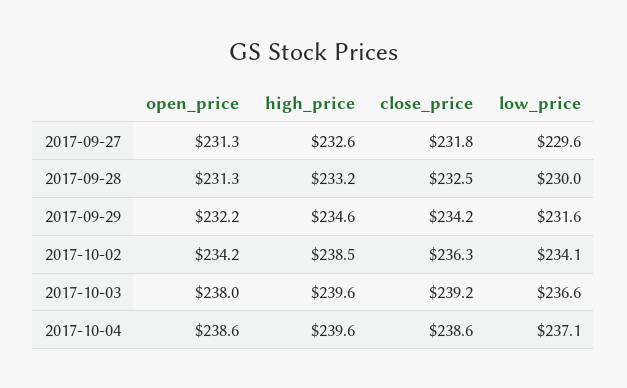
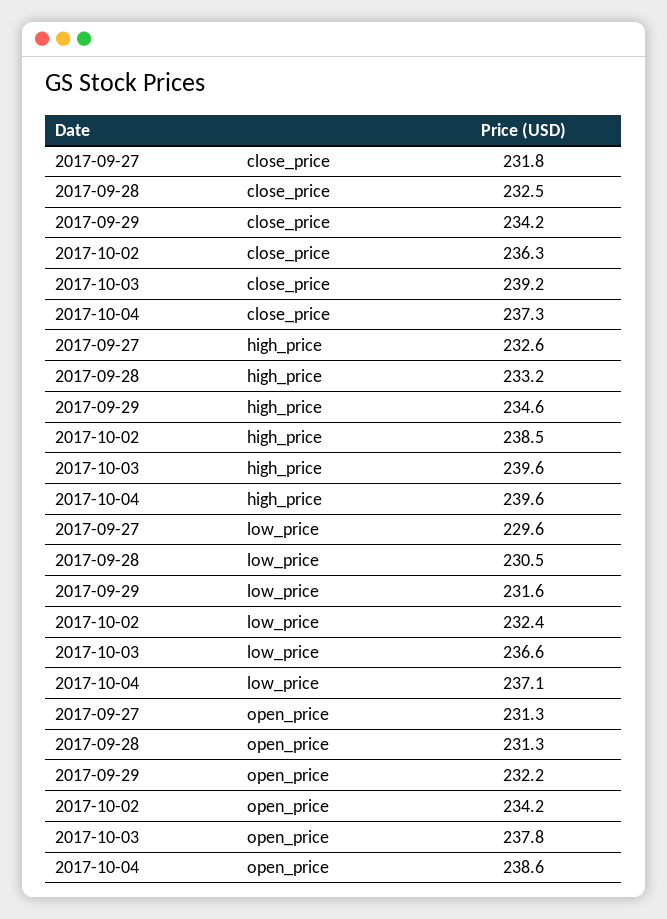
low_price, 2017-09-28: 230 -> 230.5
low_price, 2017-10-02: 234.1 -> 232.4
open_price, 2017-10-03: 238 -> 237.8
close_price, 2017-10-04: 238.6 -> 237.3

